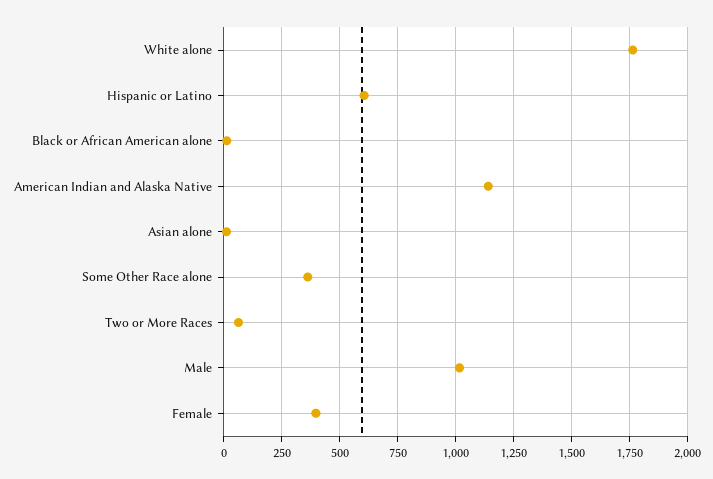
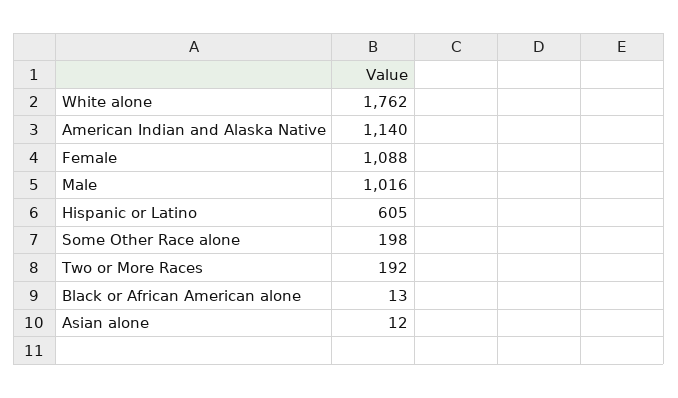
Some Other Race alone: 350 -> 198
Two or More Races: 50 -> 192
Female: 400 -> 1088

